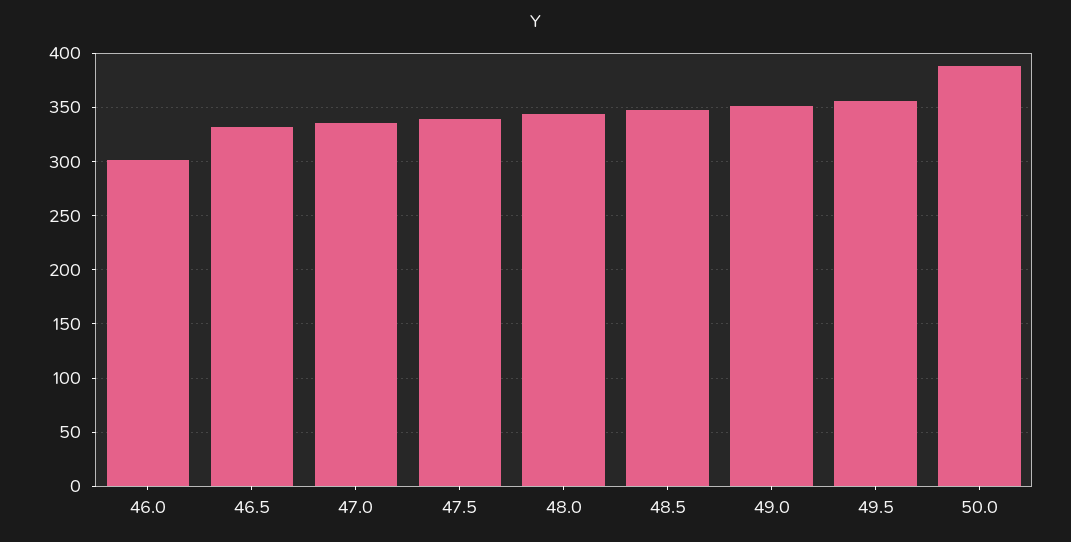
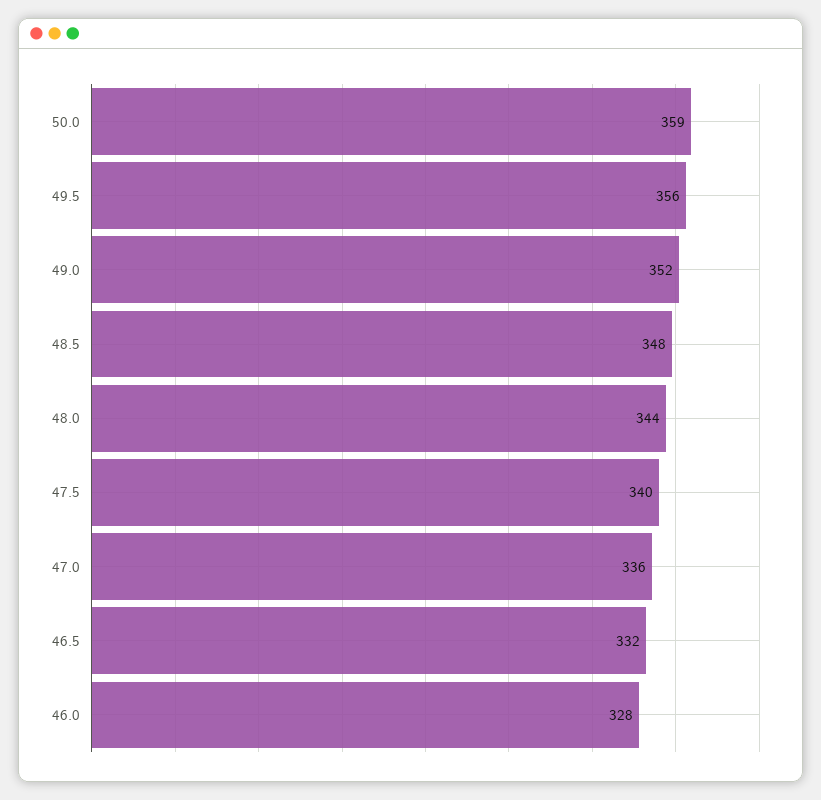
46.0: 300 -> 328
50.0: 390 -> 359

